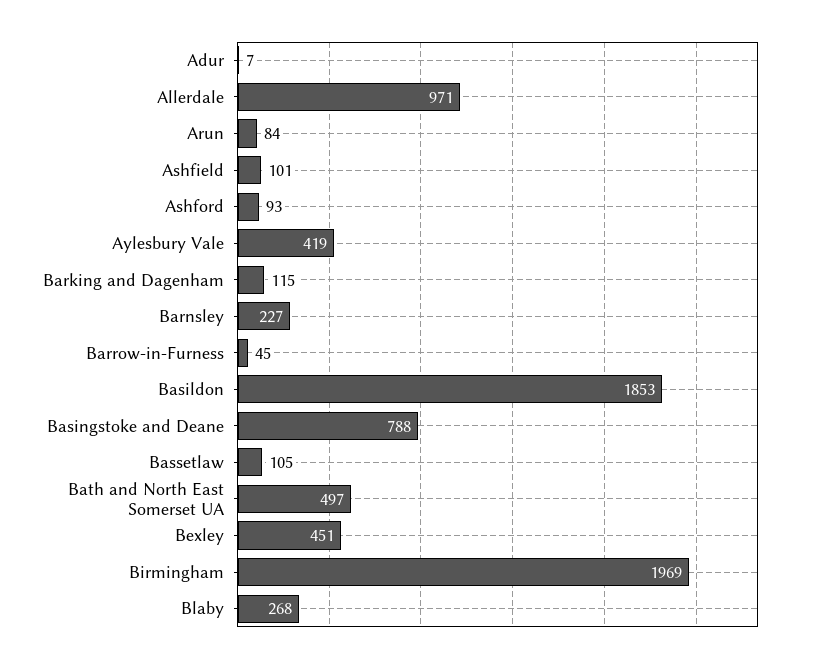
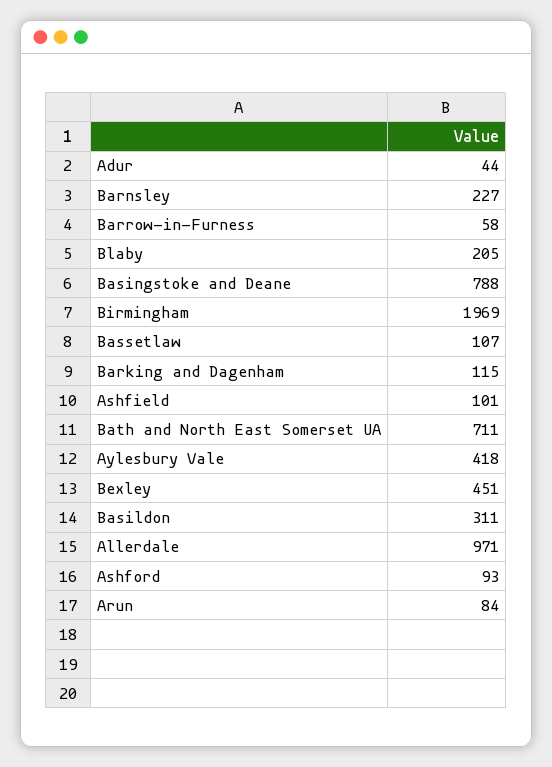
Adur: 7 -> 44
Aylesbury Vale: 419 -> 418
Barrow-in-Furness: 45 -> 58
Basildon: 1853 -> 311
Bassetlaw: 105 -> 107
Bath and North East Somerset UA: 497 -> 711
Blaby: 268 -> 205

